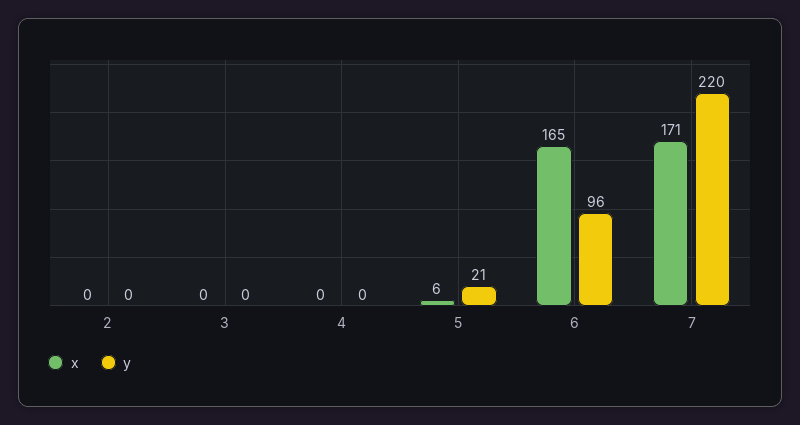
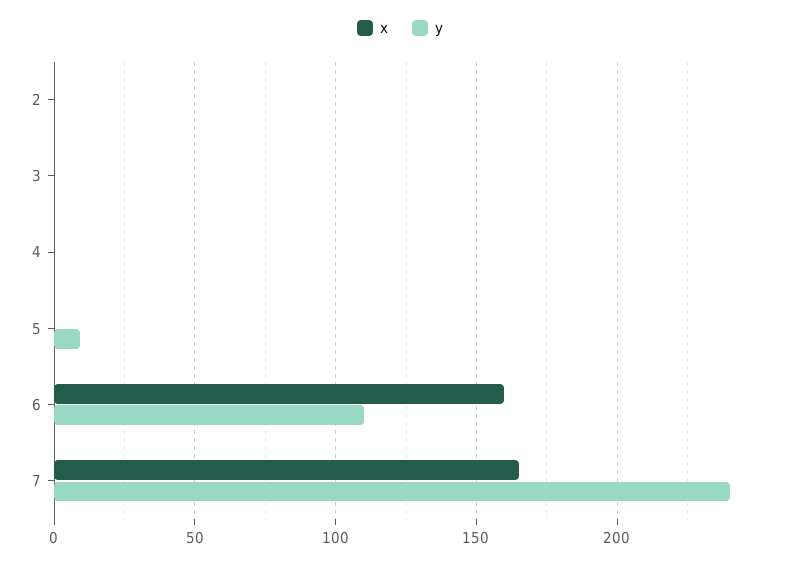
x, 5: 6 -> 0
y, 5: 21 -> 10
x, 6: 165 -> 160
y, 6: 96 -> 110
x, 7: 171 -> 165
y, 7: 220 -> 240

